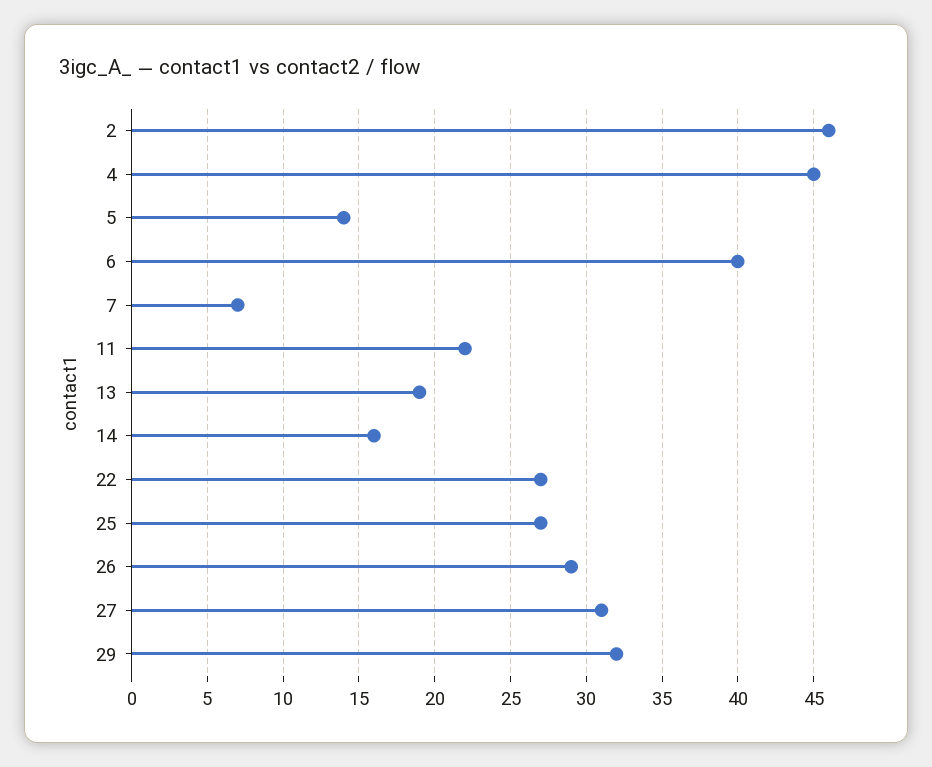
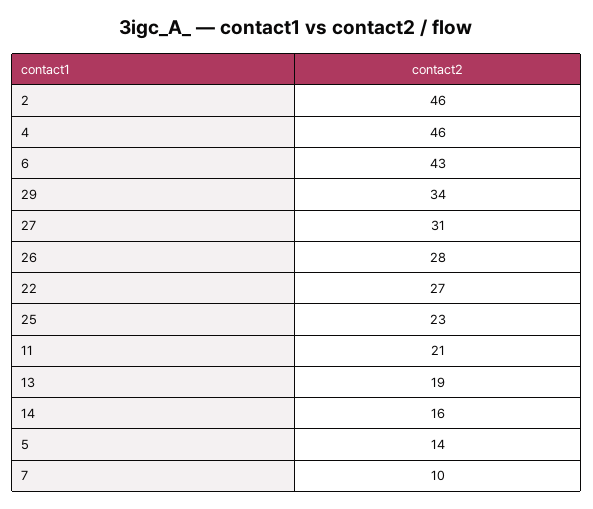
4: 45 -> 46
6: 40 -> 43
7: 7 -> 10
11: 22 -> 21
25: 27 -> 23
26: 29 -> 28
29: 32 -> 34

